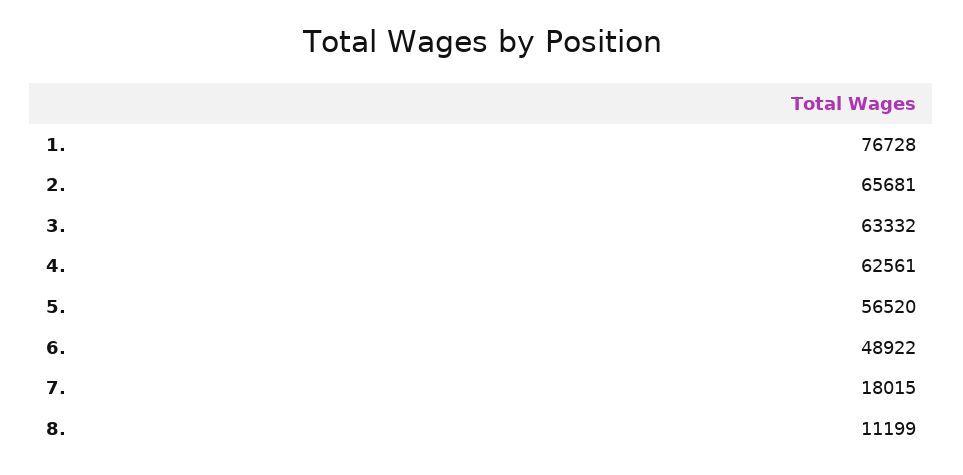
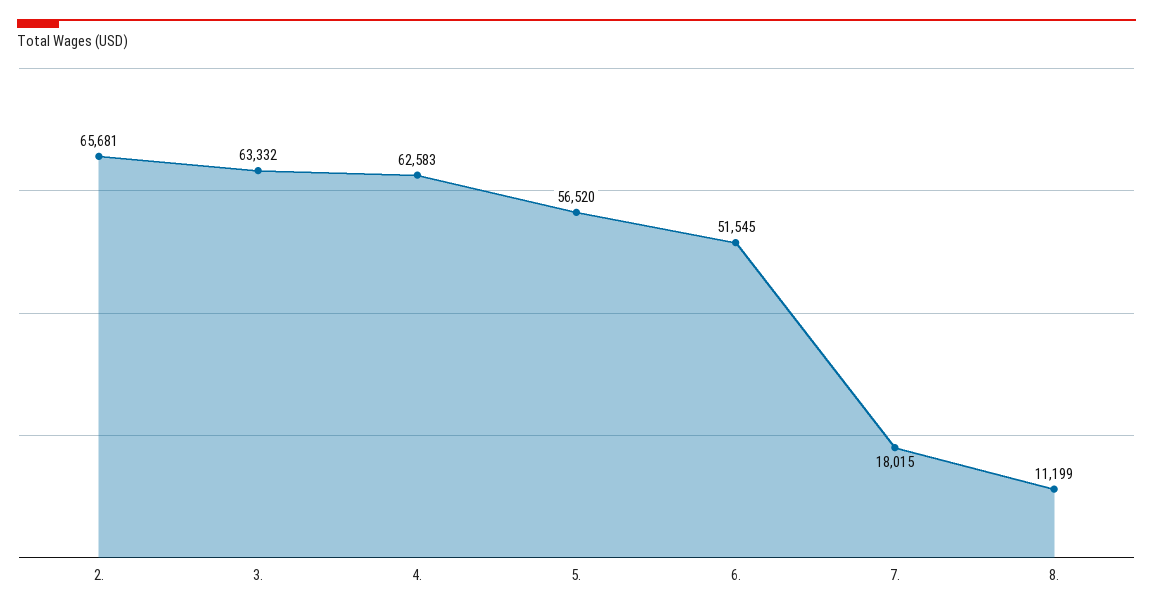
1.: 76728 -> none
4.: 62561 -> 62583
6.: 48922 -> 51545

